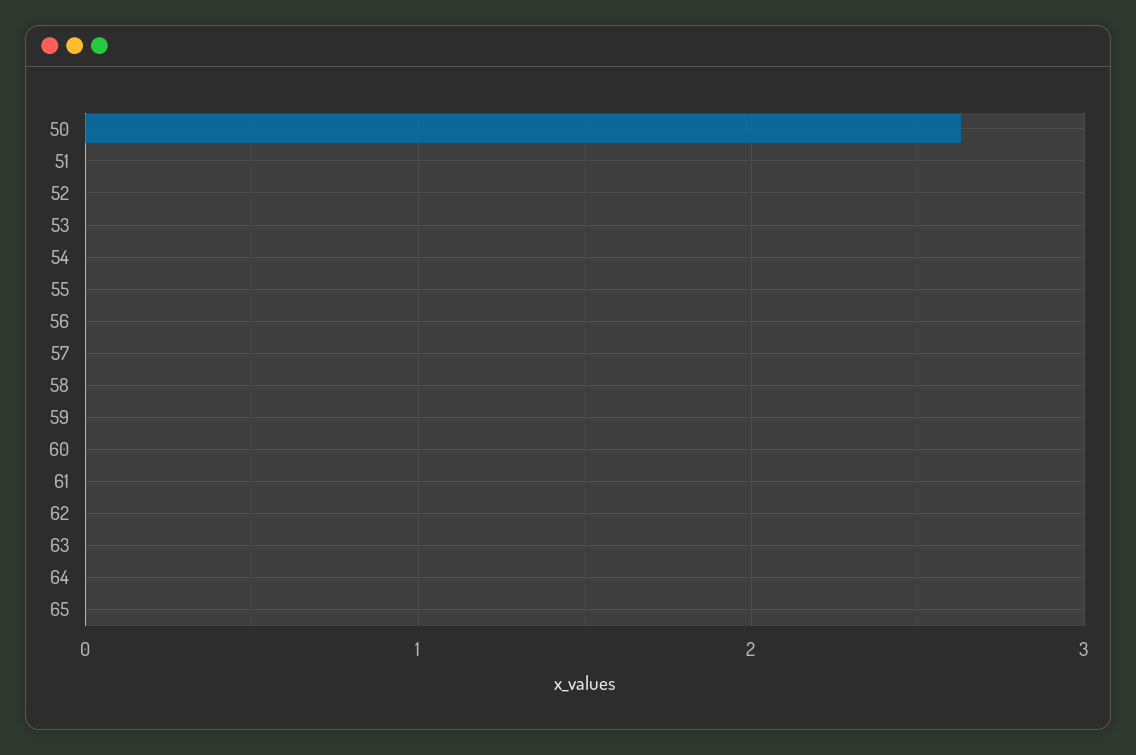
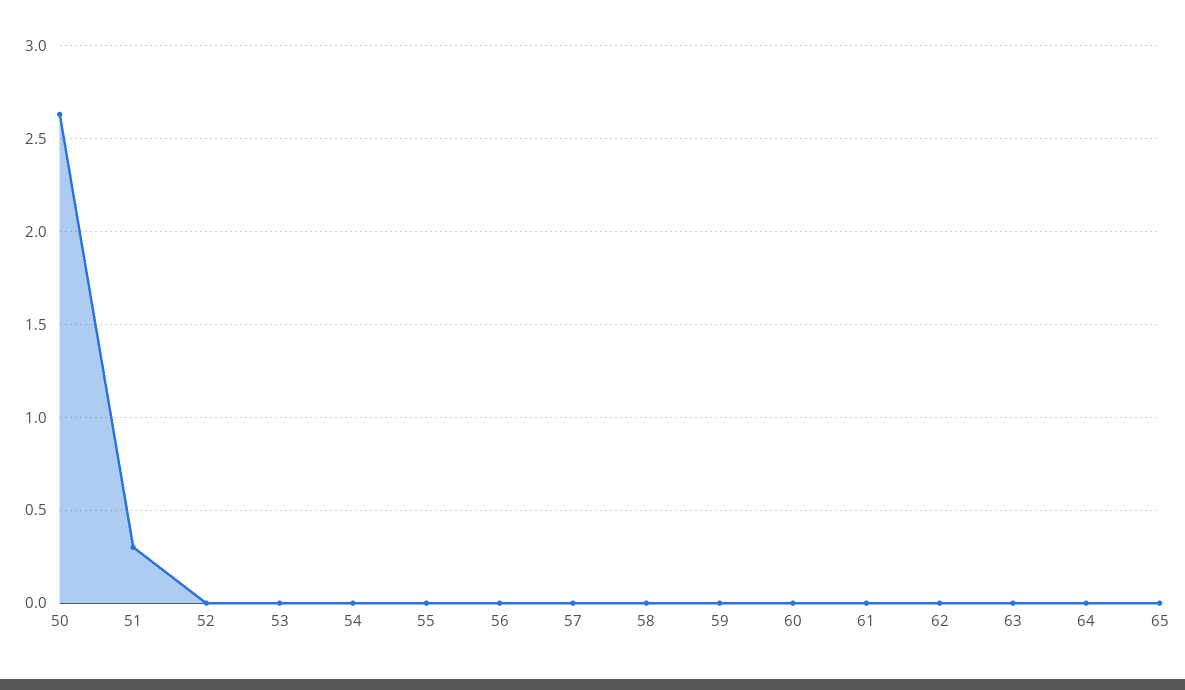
51: 0 -> 0.3

